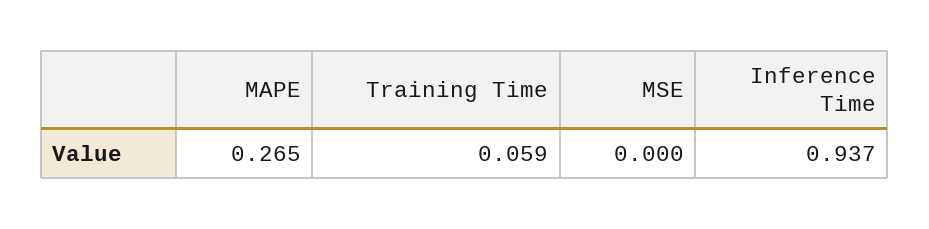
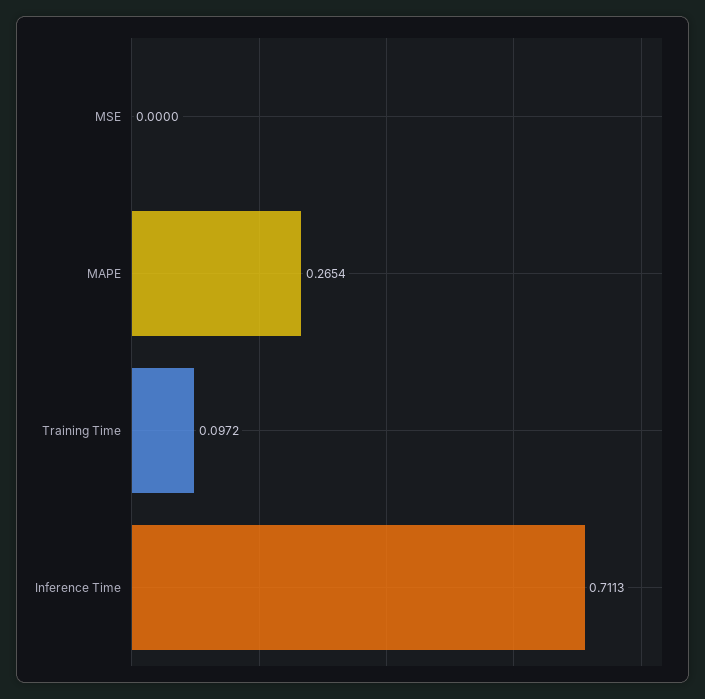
Training Time: 0.059 -> 0.0972
Inference Time: 0.937 -> 0.7113

